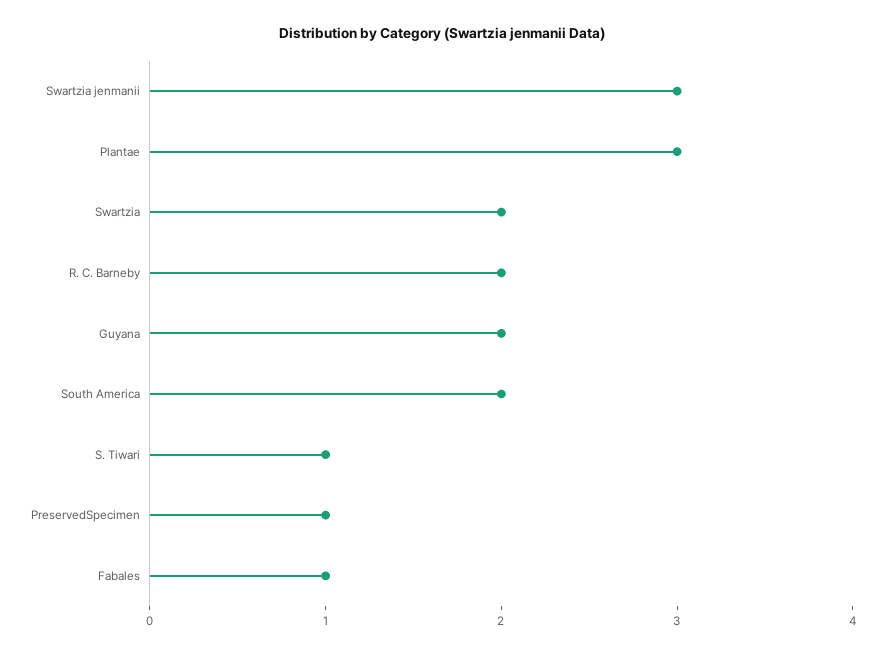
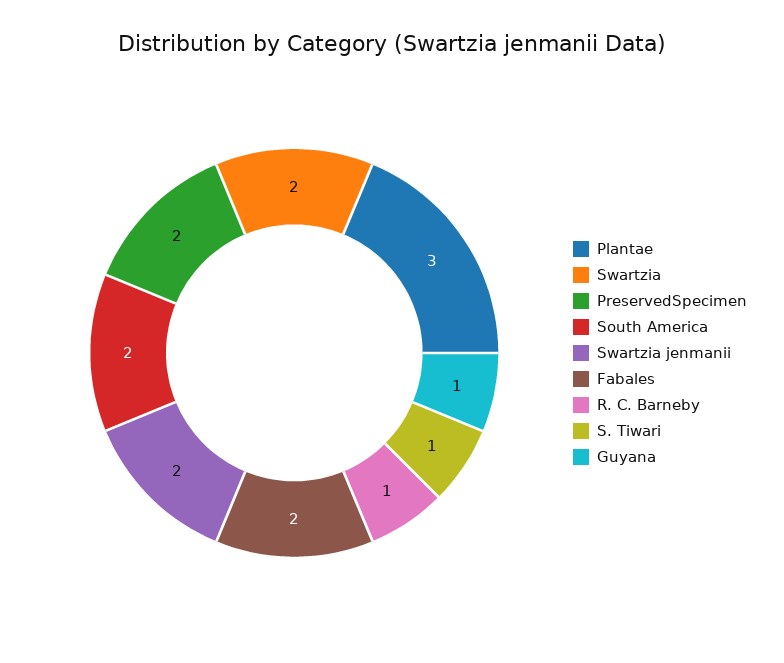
Swartzia jenmanii: 3 -> 2
R. C. Barneby: 2 -> 1
Guyana: 2 -> 1
PreservedSpecimen: 1 -> 2
Fabales: 1 -> 2

